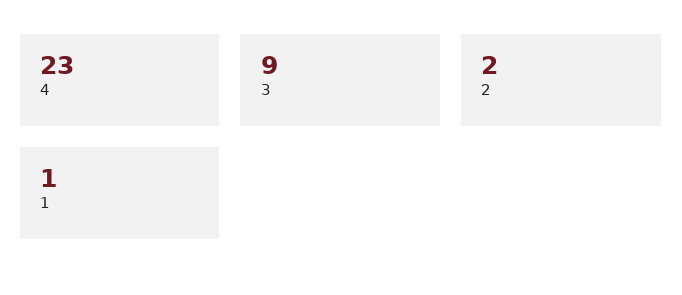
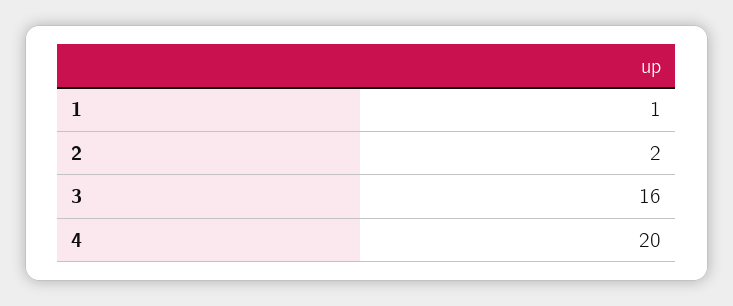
4: 23 -> 20
3: 9 -> 16

